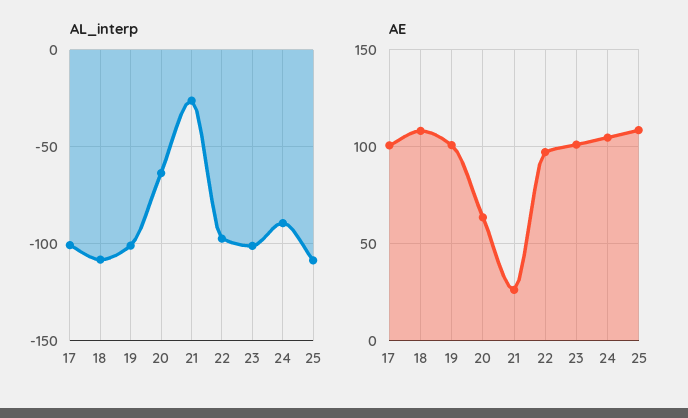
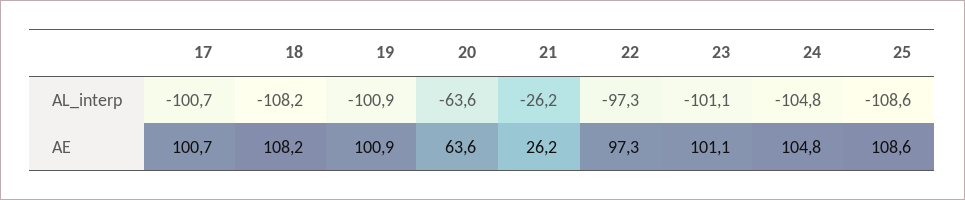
AL_interp, 24: -90 -> -104.8

